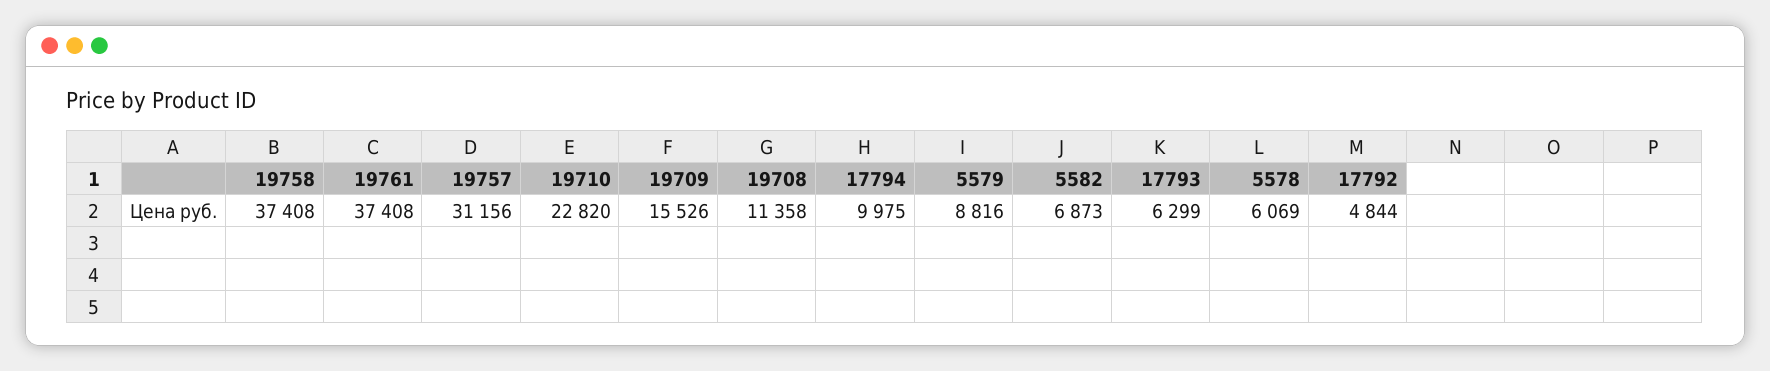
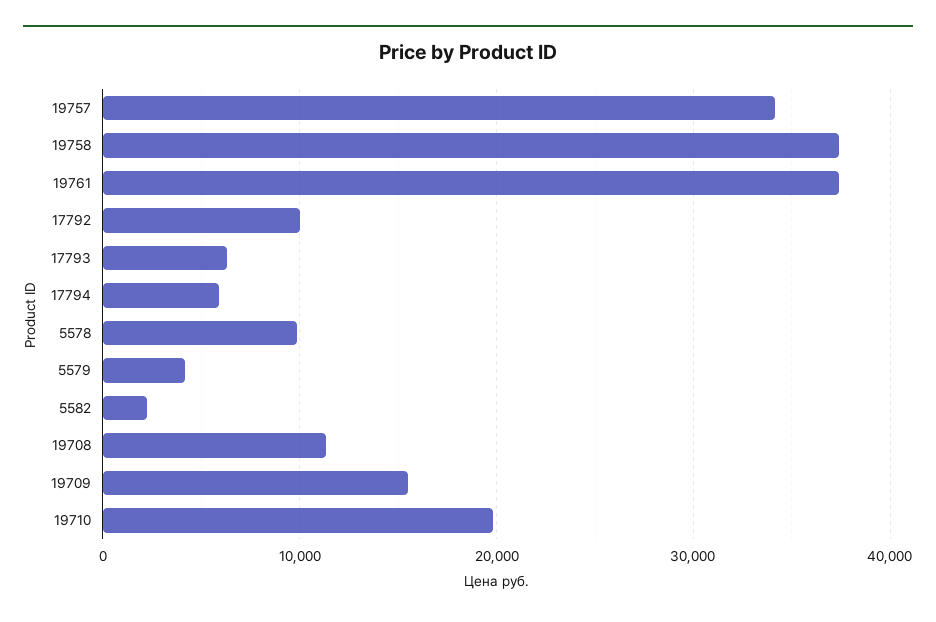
19757: 31156 -> 34000
19710: 22820 -> 20000
17794: 9975 -> 6000
5579: 8816 -> 4000
5582: 6873 -> 2000
5578: 6069 -> 10000
17792: 4844 -> 10000

